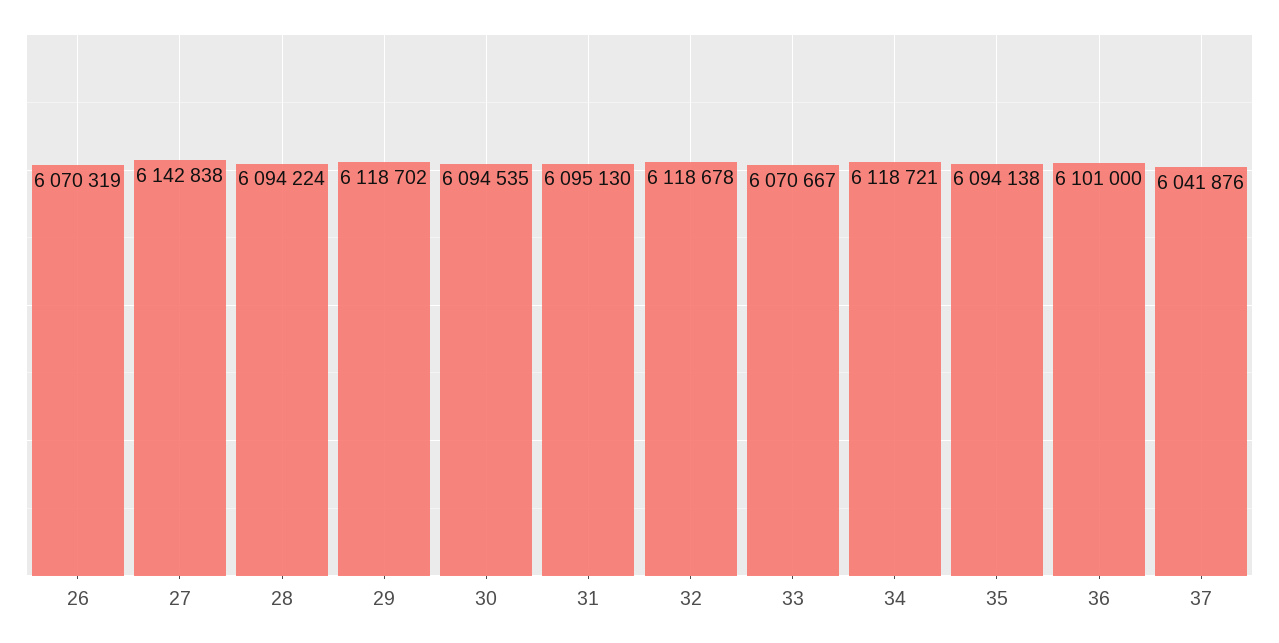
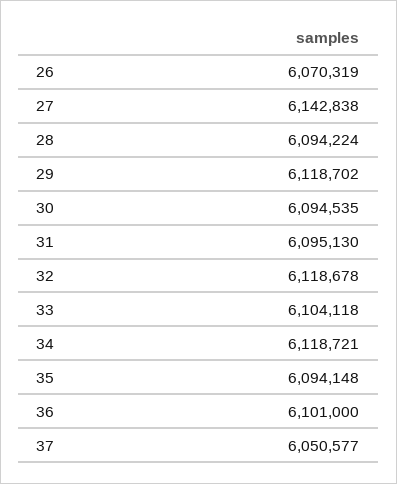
33: 6070667 -> 6104118
35: 6094138 -> 6094148
37: 6041876 -> 6050577

